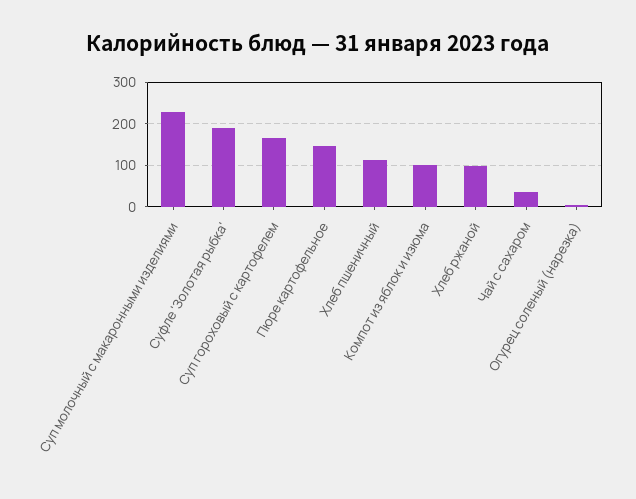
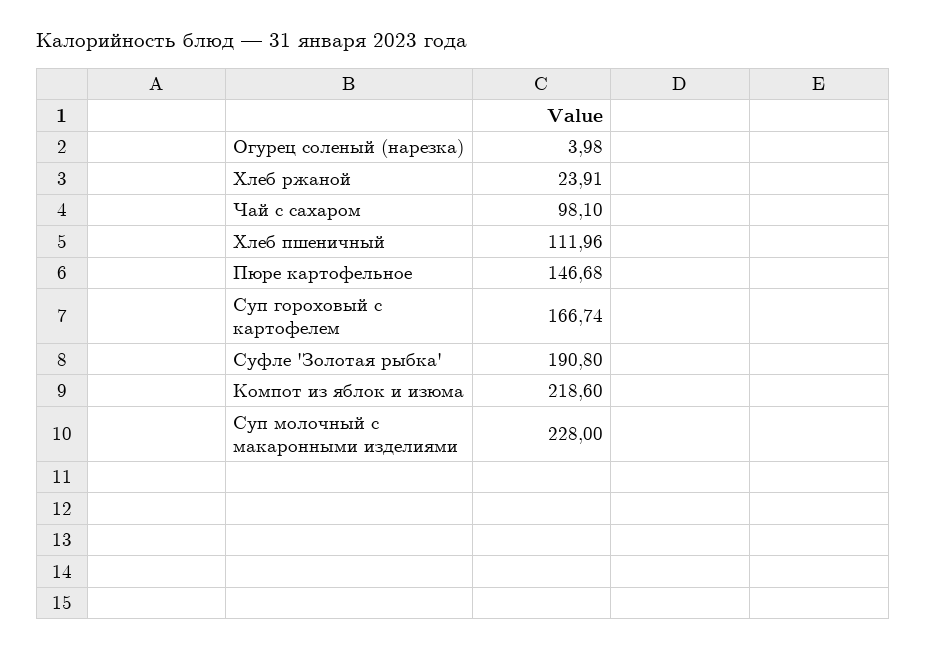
Компот из яблок и изюма: 100 -> 218.6
Хлеб ржаной: 100 -> 23.91
Чай с сахаром: 40 -> 98.1

